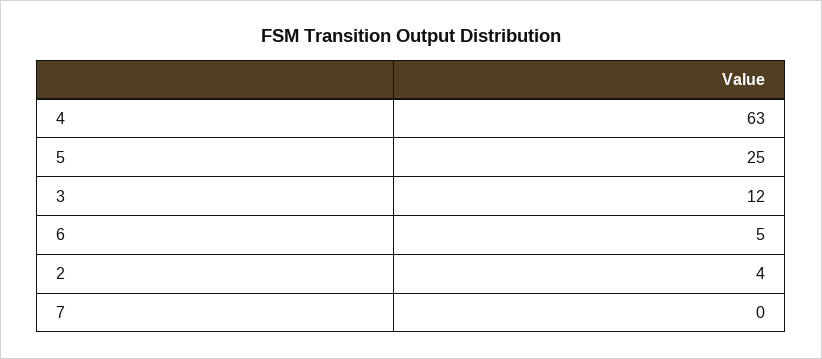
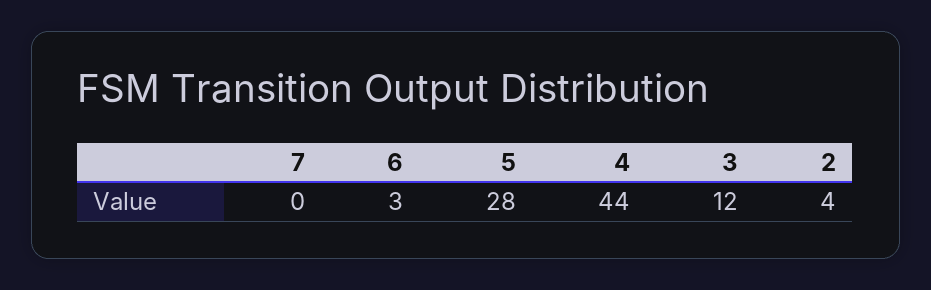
4: 63 -> 44
5: 25 -> 28
6: 5 -> 3

